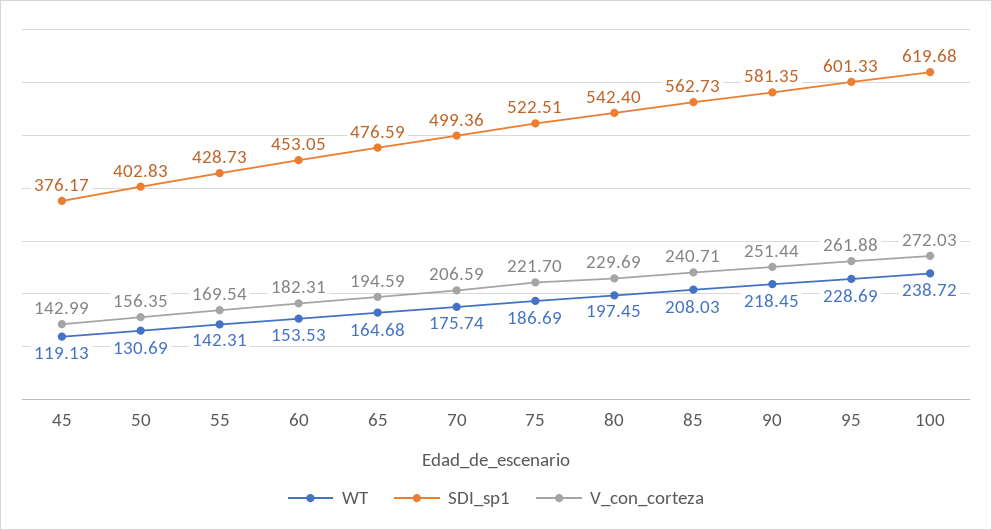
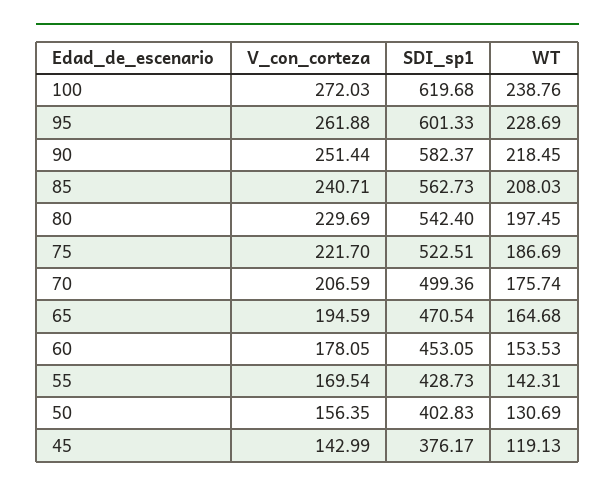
V_con_corteza, 60: 182.31 -> 178.05
SDI_sp1, 65: 476.59 -> 470.54
SDI_sp1, 90: 581.35 -> 582.37
WT, 100: 238.72 -> 238.76

